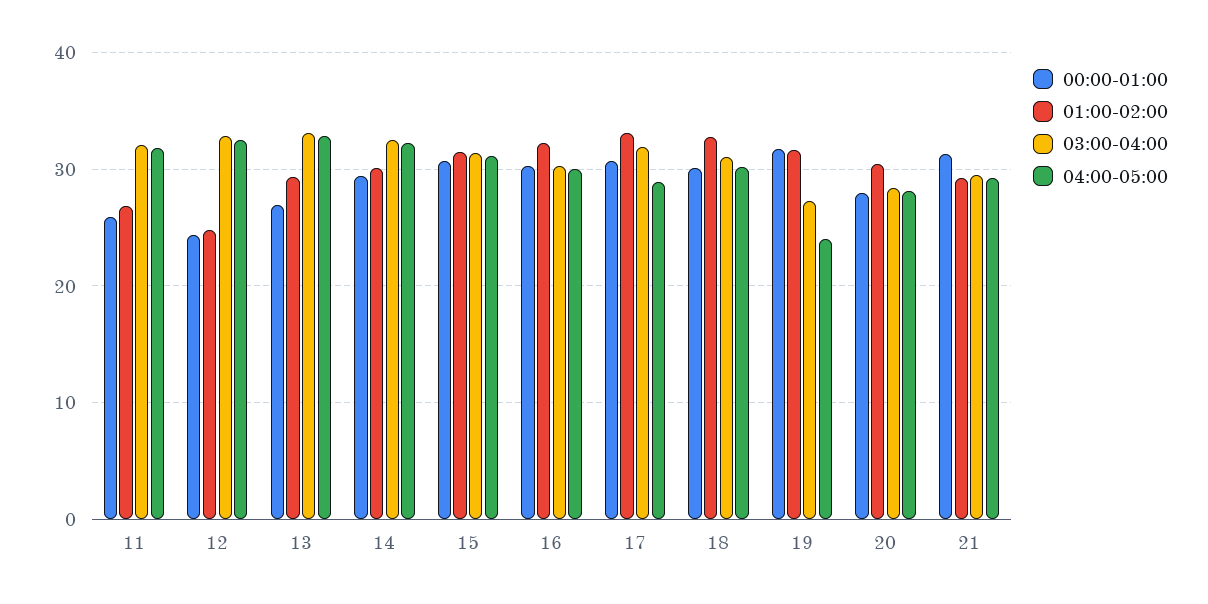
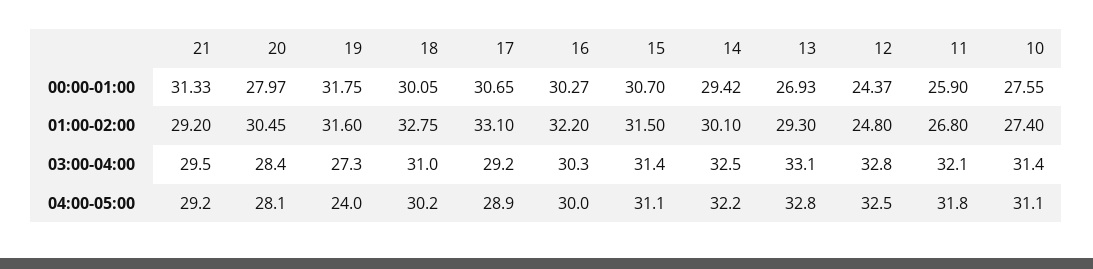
03:00-04:00, 17: 32 -> 29.2
00:00-01:00, 10: none -> 27.55
01:00-02:00, 10: none -> 27.4
03:00-04:00, 10: none -> 31.4
04:00-05:00, 10: none -> 31.1

